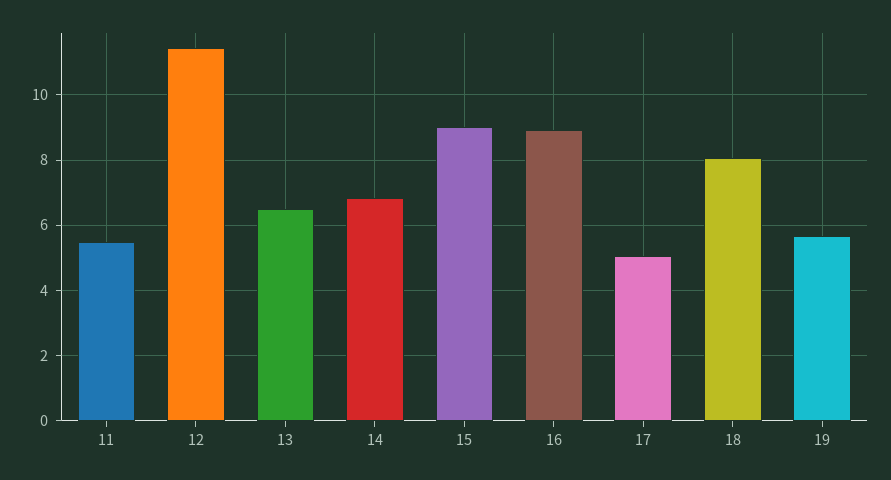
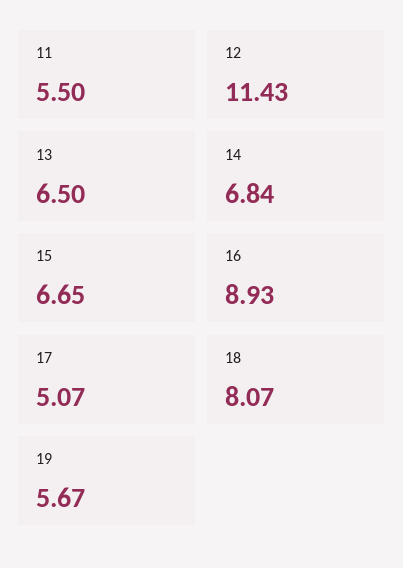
15: 9 -> 6.65

